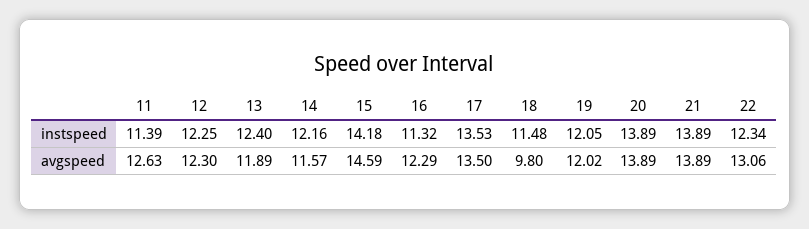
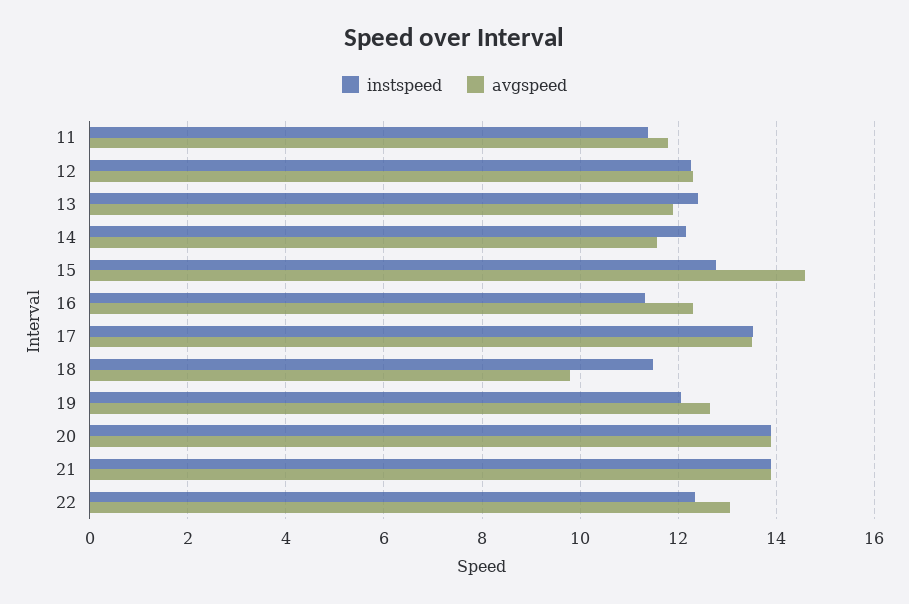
instspeed, 15: 14.18 -> 12.8
avgspeed, 11: 12.63 -> 11.8
avgspeed, 19: 12.02 -> 12.6

